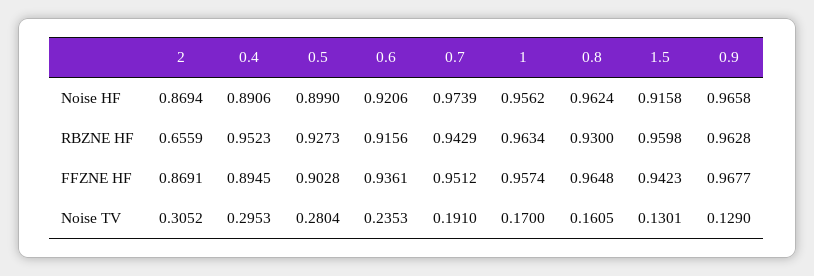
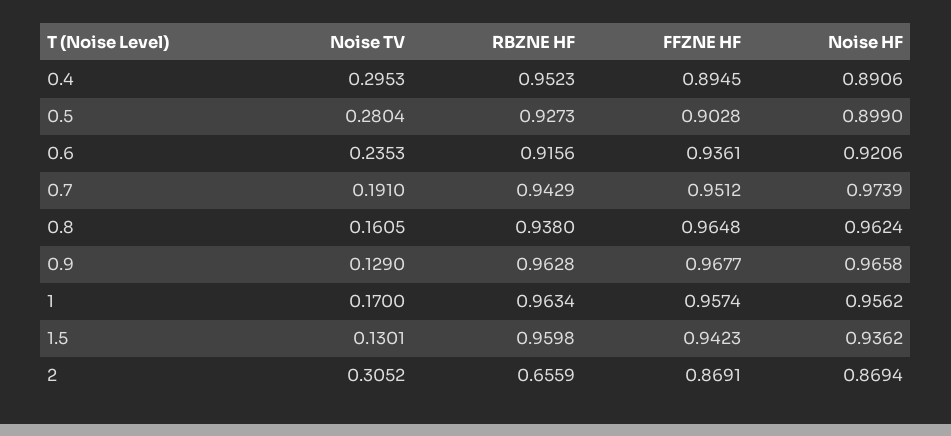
1.5, Noise HF: 0.9158 -> 0.9362
0.8, RBZNE HF: 0.93 -> 0.938

